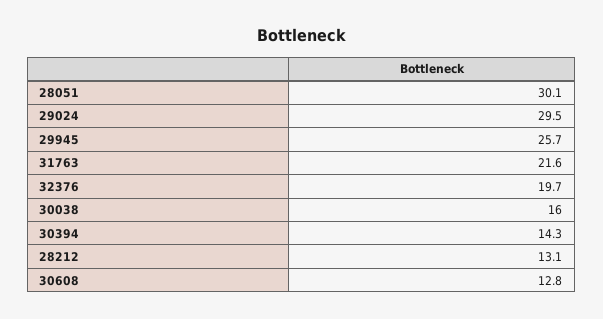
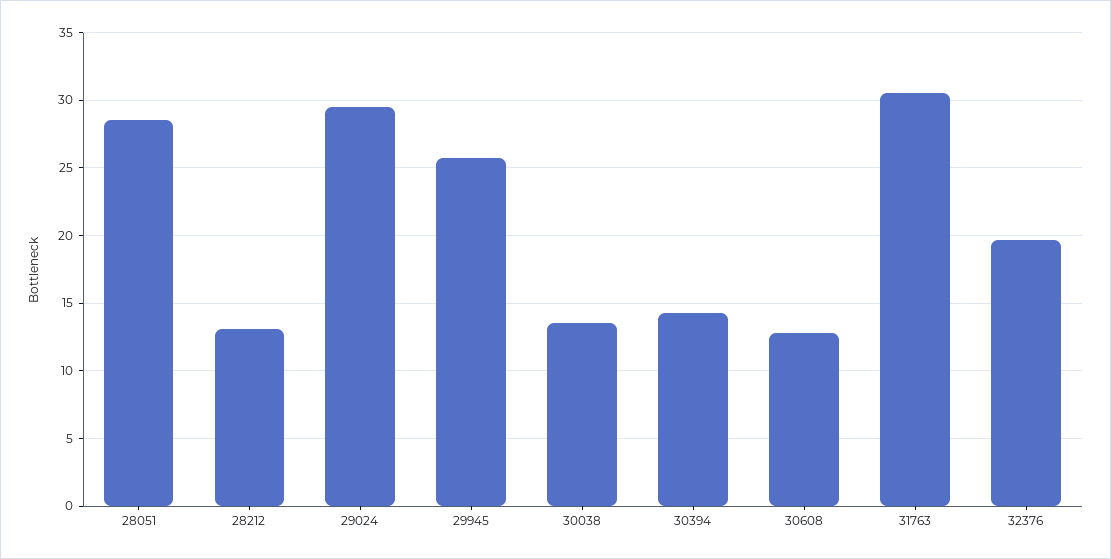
28051: 30.1 -> 28.5
31763: 21.6 -> 30.5
30038: 16 -> 13.5

